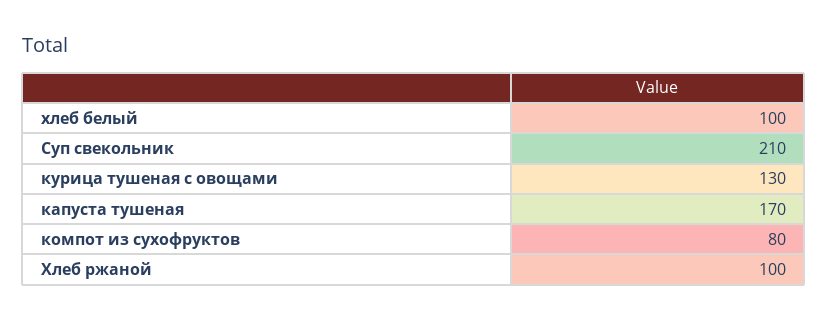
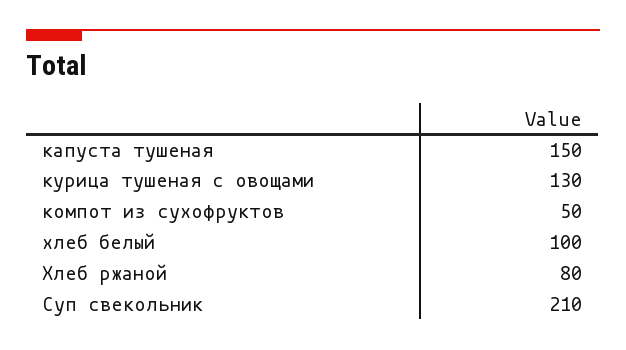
капуста тушеная: 170 -> 150
компот из сухофруктов: 80 -> 50
Хлеб ржаной: 100 -> 80

